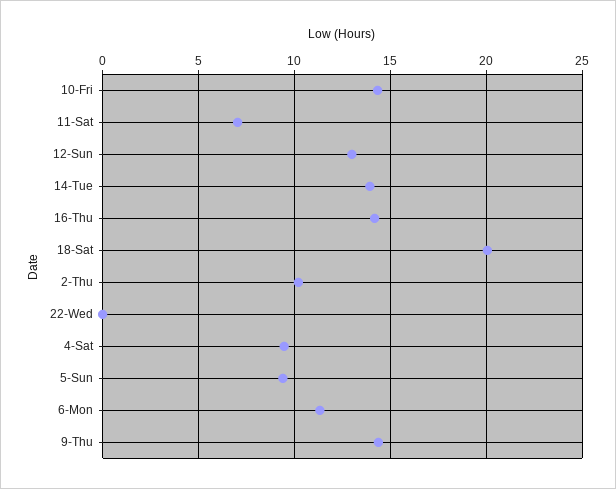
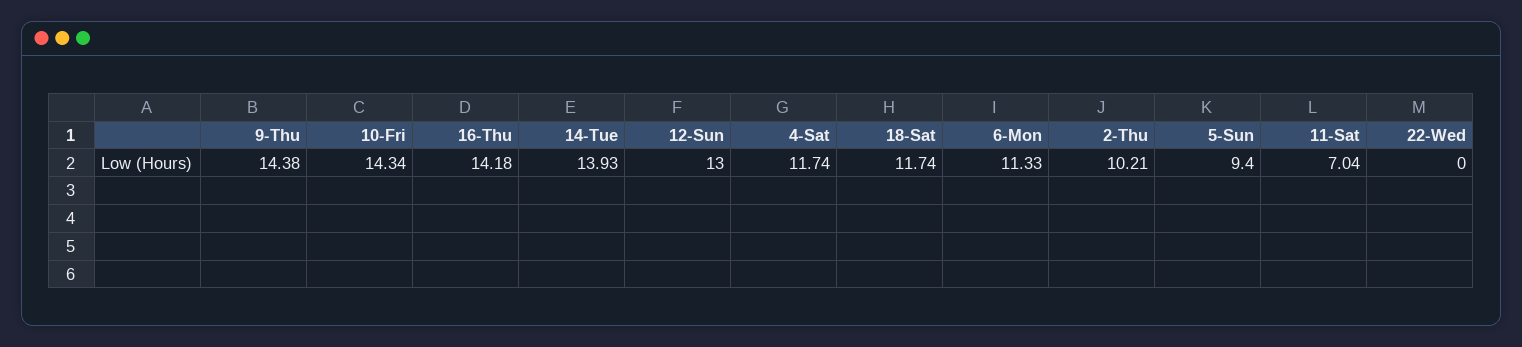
18-Sat: 20 -> 11.74
4-Sat: 9.5 -> 11.74

